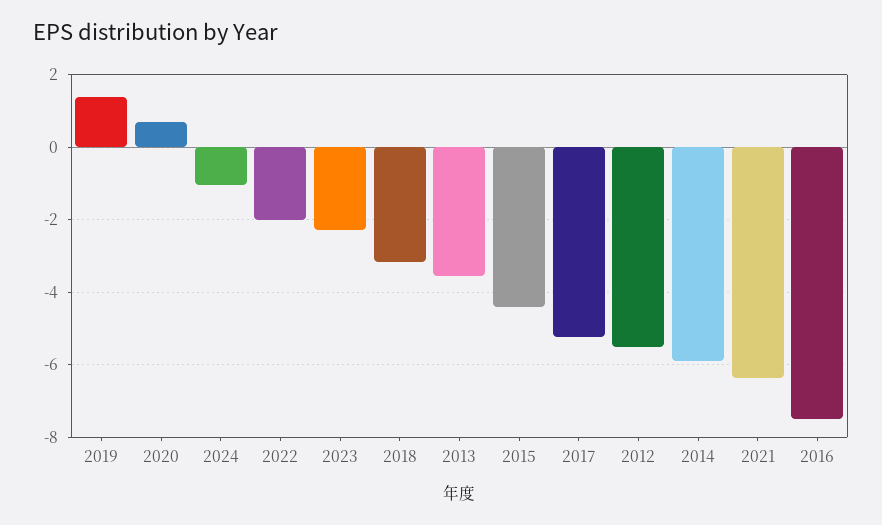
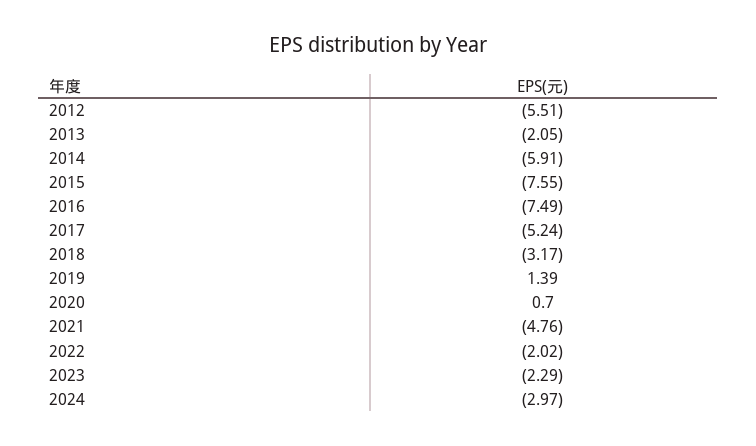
2024: -1 -> -2.97
2013: -3.6 -> -2.05
2015: -4.4 -> -7.55
2021: -6.4 -> -4.76

